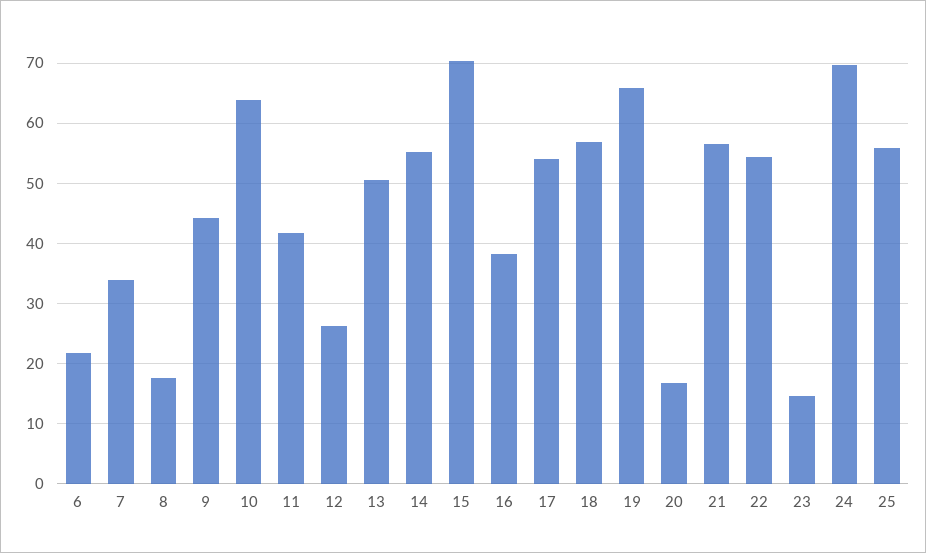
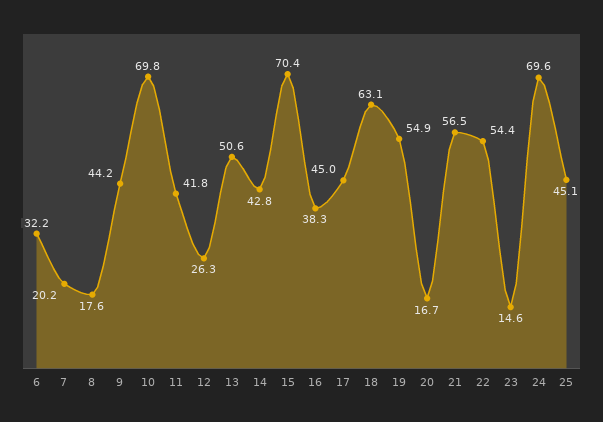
6: 22 -> 32.2
7: 34 -> 20.2
10: 64 -> 69.8
14: 55 -> 42.8
17: 54 -> 45
18: 57 -> 63.1
19: 66 -> 54.9
25: 56 -> 45.1

